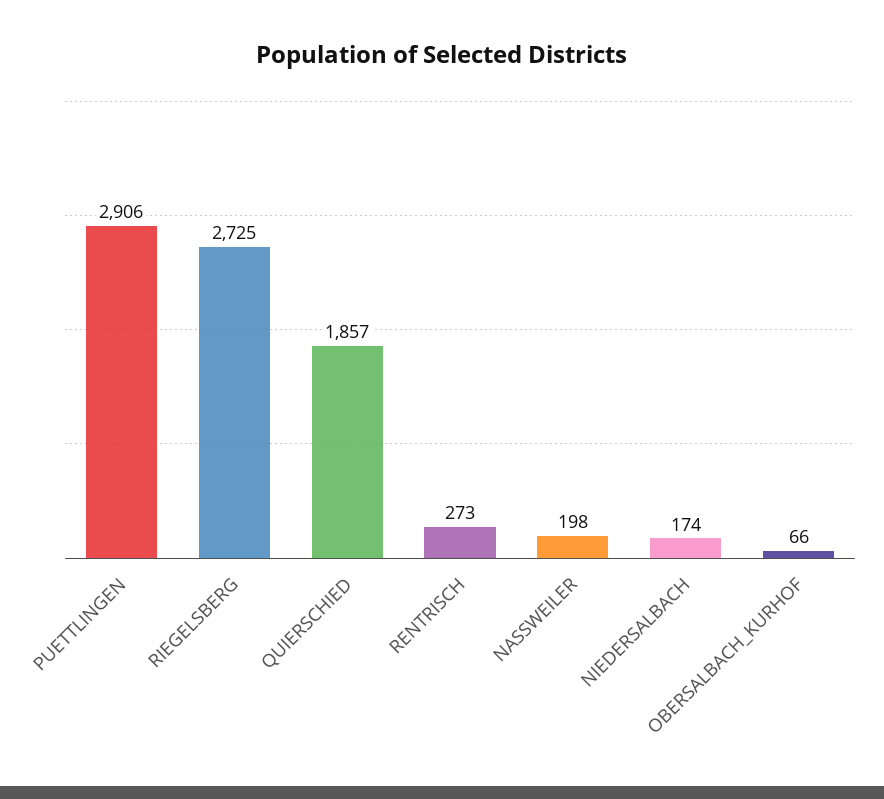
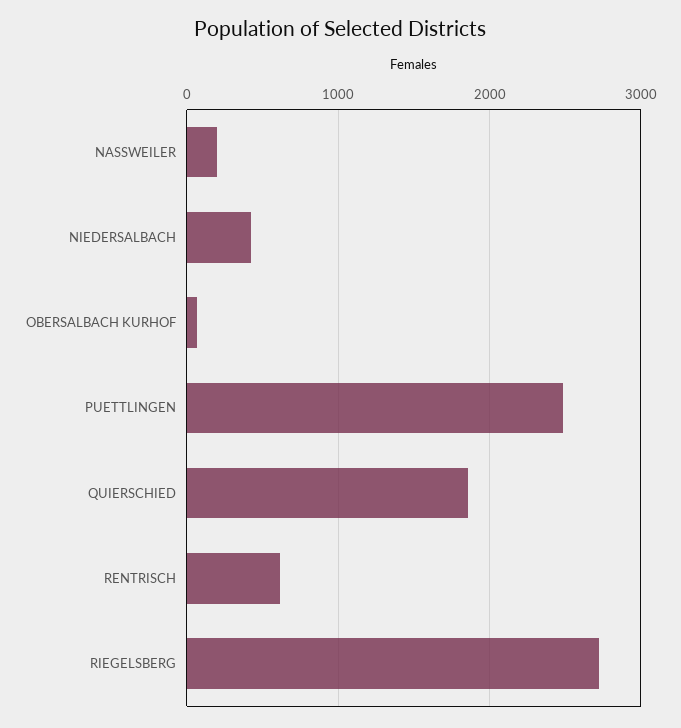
PUETTLINGEN: 2906 -> 2500
RENTRISCH: 273 -> 600
NIEDERSALBACH: 174 -> 400

